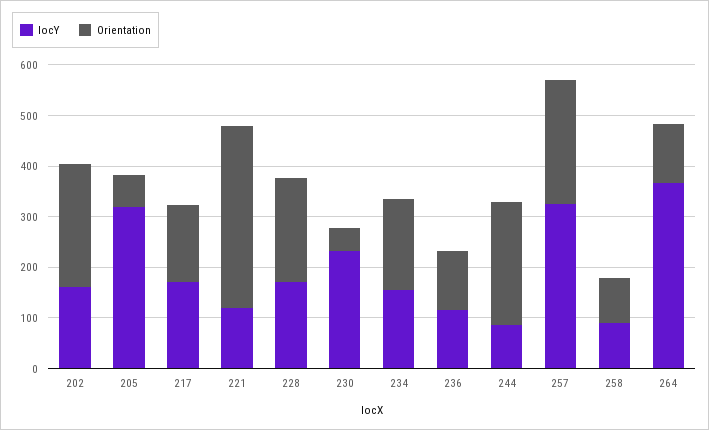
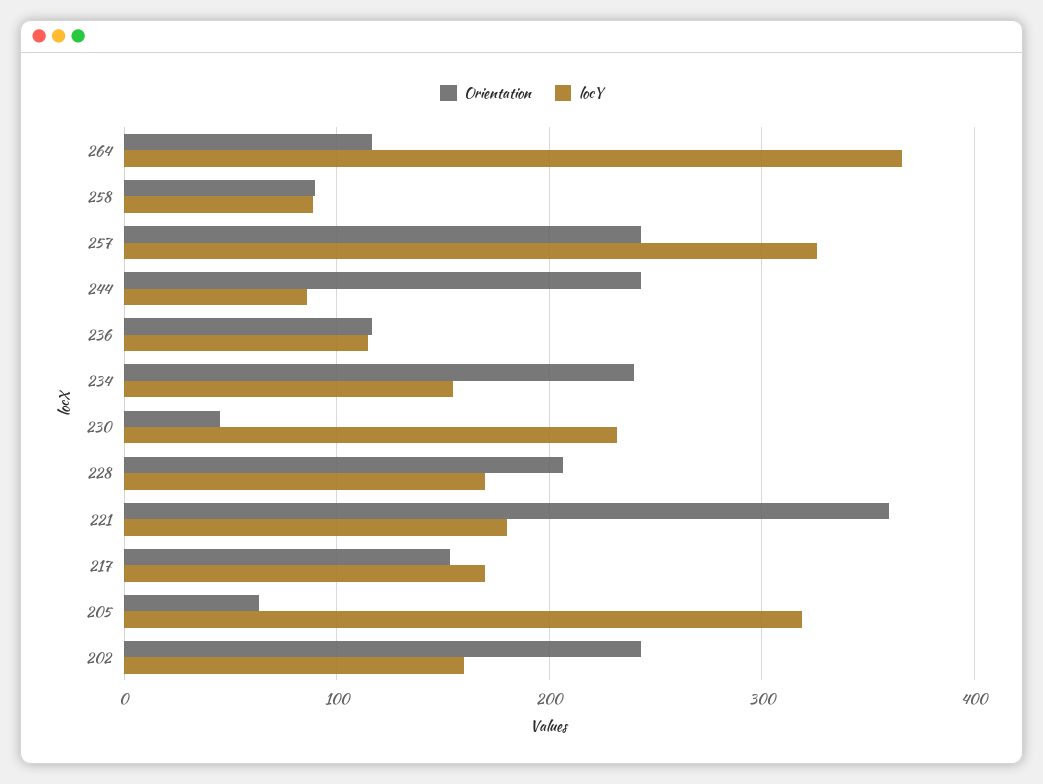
locY, 221: 120 -> 180
Orientation, 234: 180 -> 240

